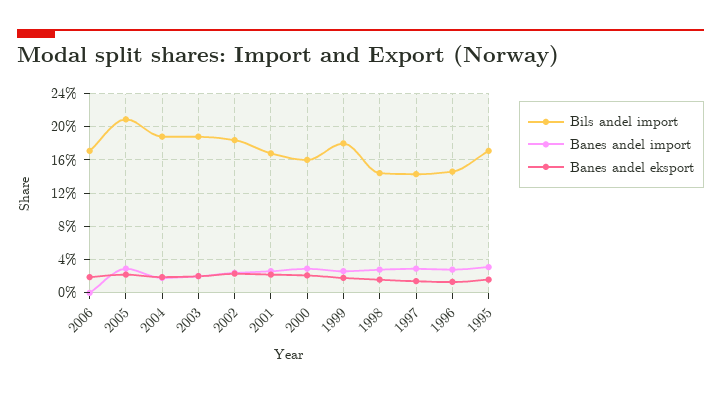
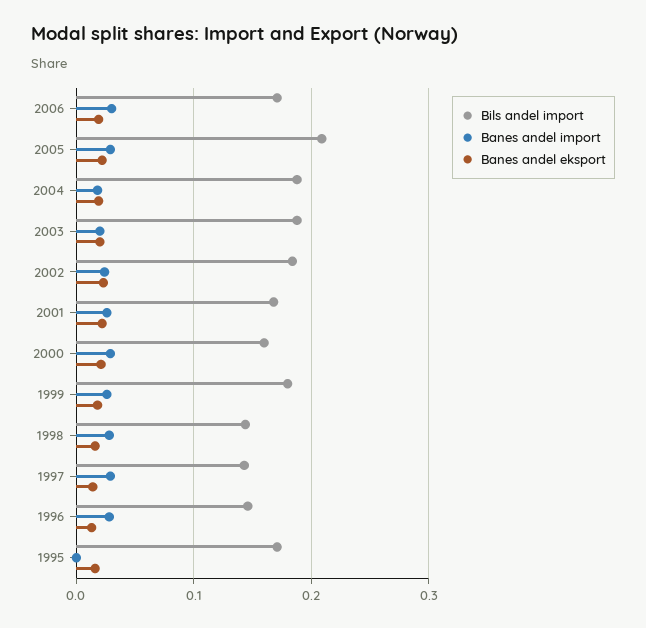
Banes andel import, 2006: 0 -> 0.03
Banes andel import, 1995: 0.03 -> 0

